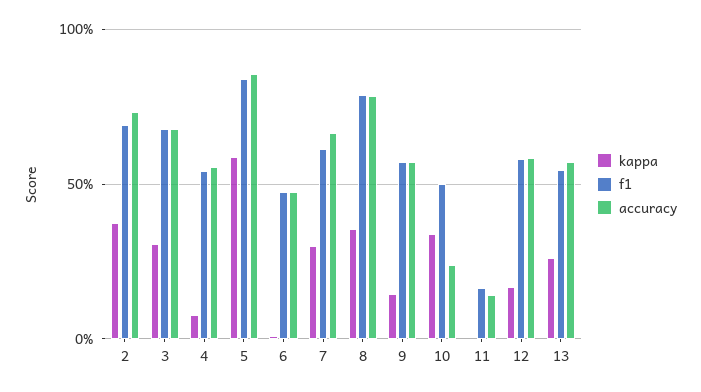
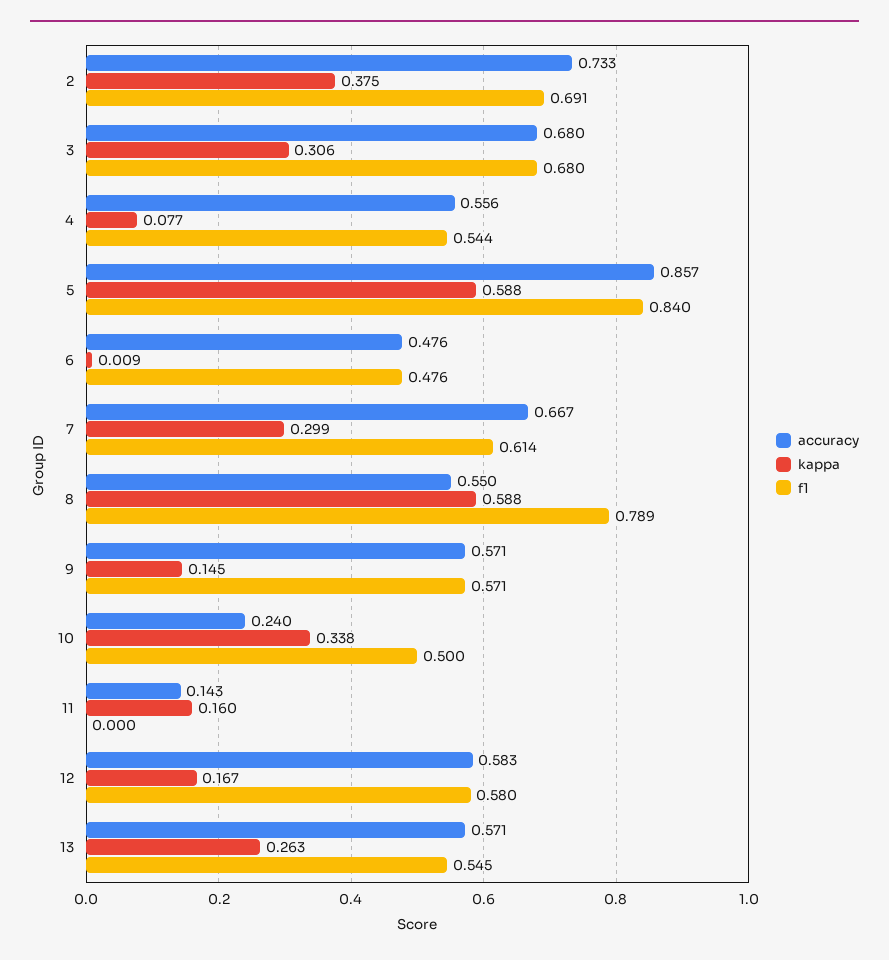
kappa, 8: 0.35 -> 0.588
accuracy, 8: 0.8 -> 0.55
kappa, 11: 0 -> 0.16
f1, 11: 0.15 -> 0

